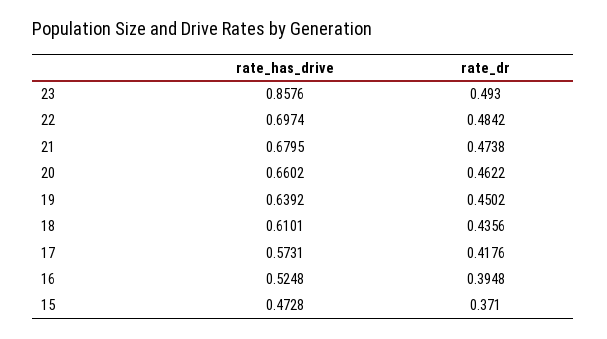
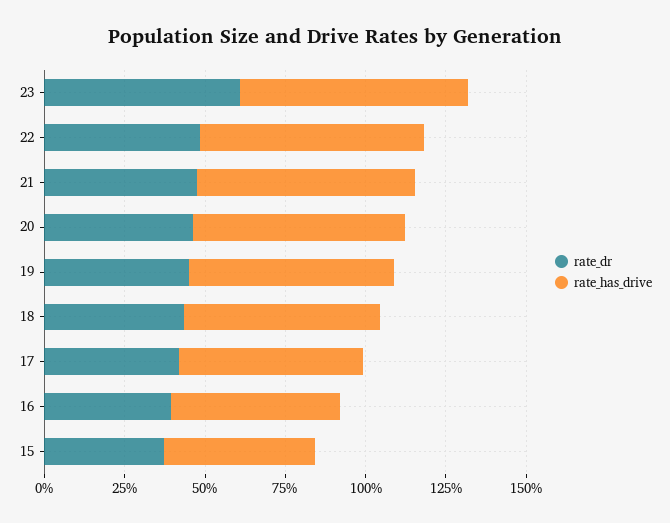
rate_has_drive, 23: 0.8576 -> 0.7
rate_dr, 23: 0.493 -> 0.6

